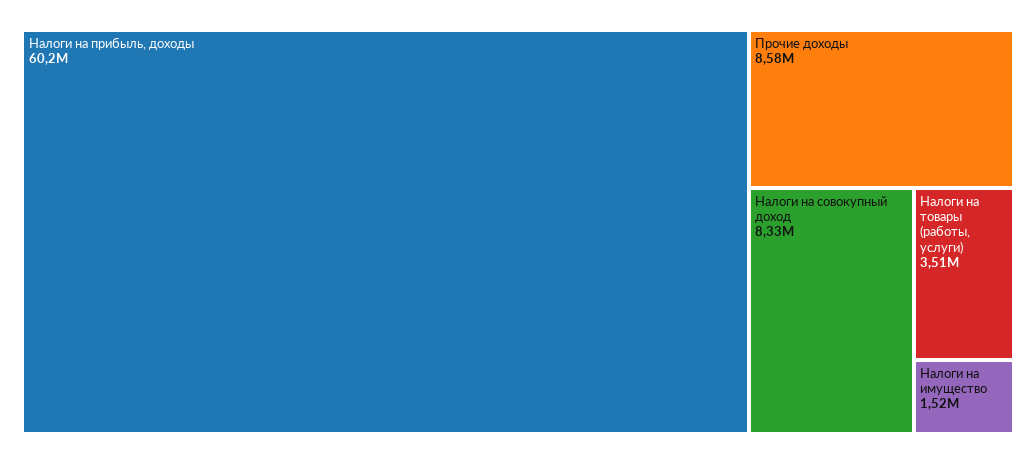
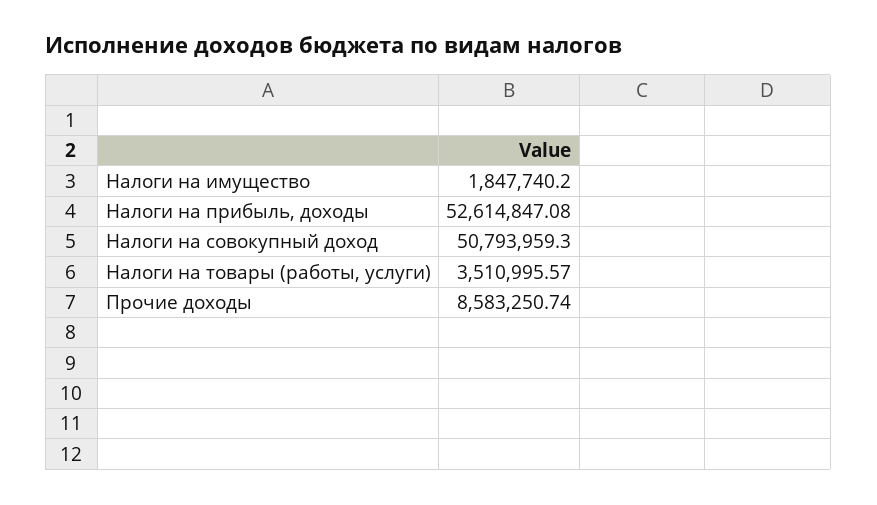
Налоги на прибыль, доходы: 60200000 -> 52614847.08
Налоги на совокупный доход: 8330000 -> 50793959.3
Налоги на имущество: 1520000 -> 1847740.2

